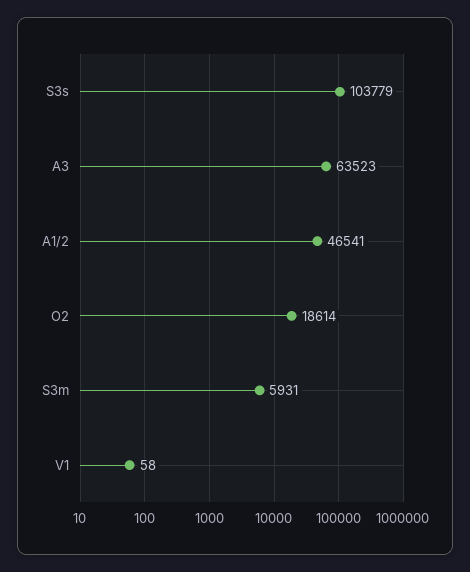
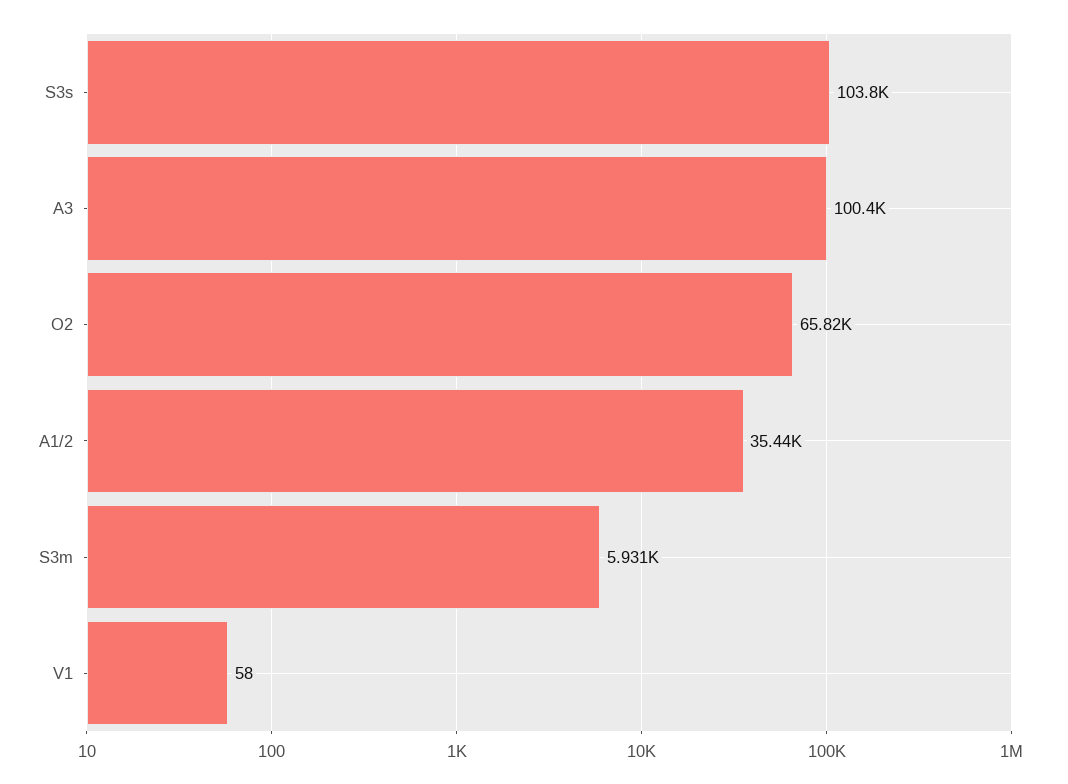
A3: 63523 -> 100400
A1/2: 46541 -> 35440
O2: 18614 -> 65820

